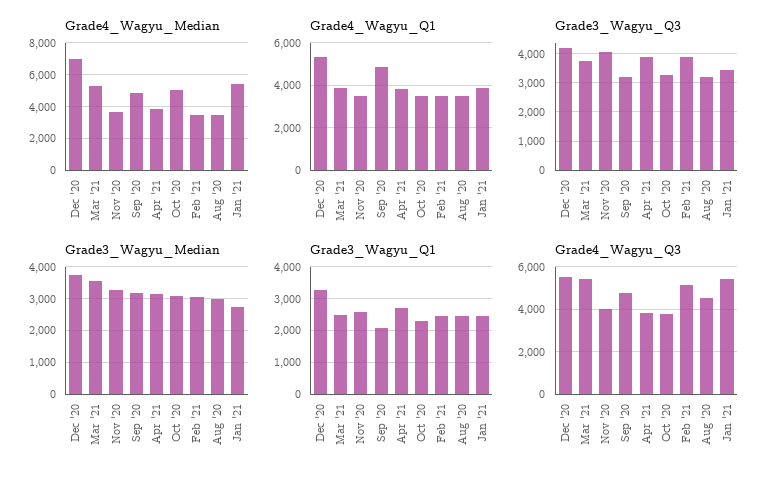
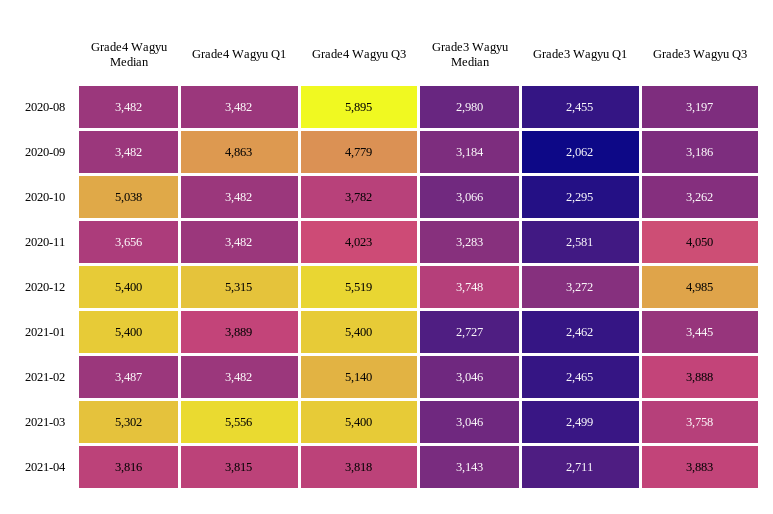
Grade4_Wagyu_Median, Dec '20: 7000 -> 5400
Grade4_Wagyu_Median, Sep '20: 5000 -> 3482
Grade4_Wagyu_Q1, Mar '21: 4000 -> 5556
Grade3_Wagyu_Q3, Dec '20: 4250 -> 4985
Grade3_Wagyu_Median, Mar '21: 3600 -> 3046
Grade4_Wagyu_Q3, Aug '20: 4500 -> 5895

